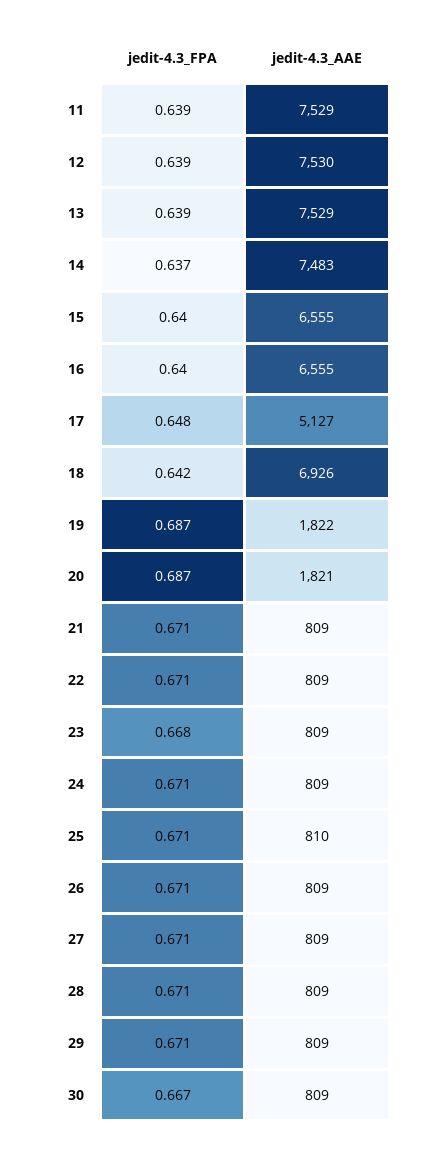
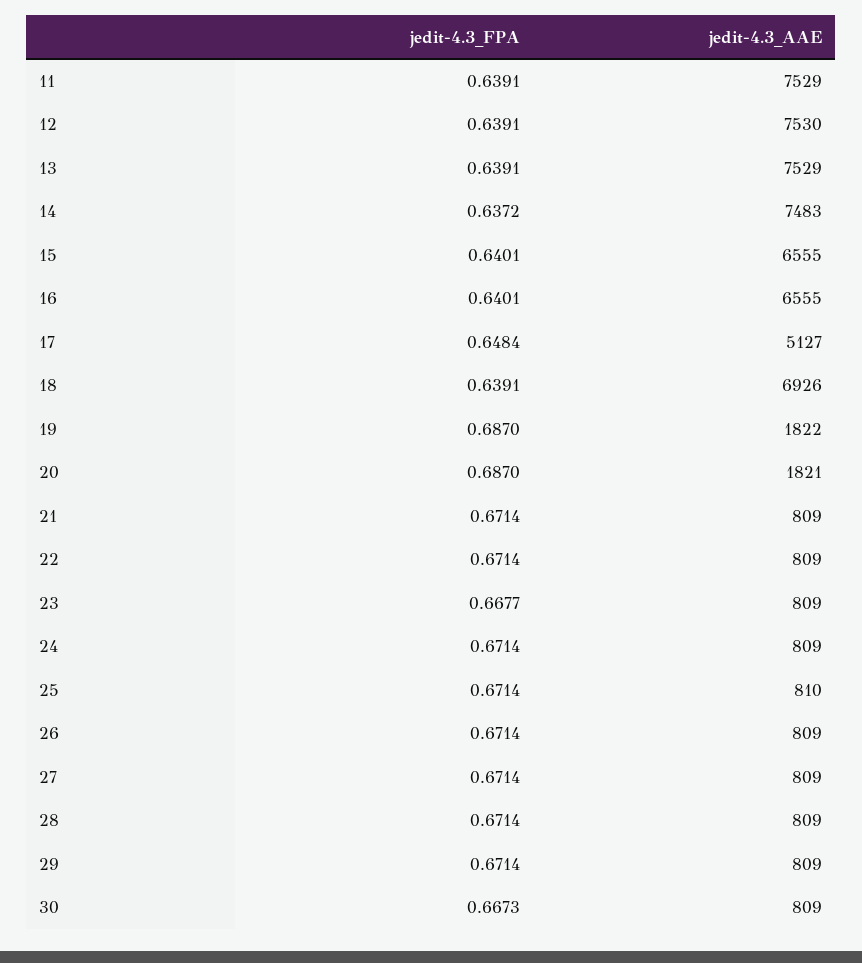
jedit-4.3_FPA, 18: 0.642 -> 0.6391

